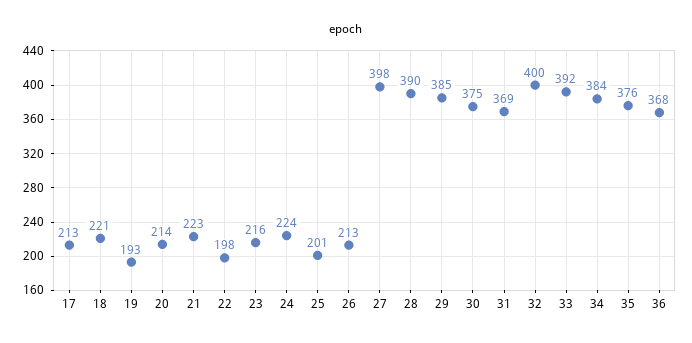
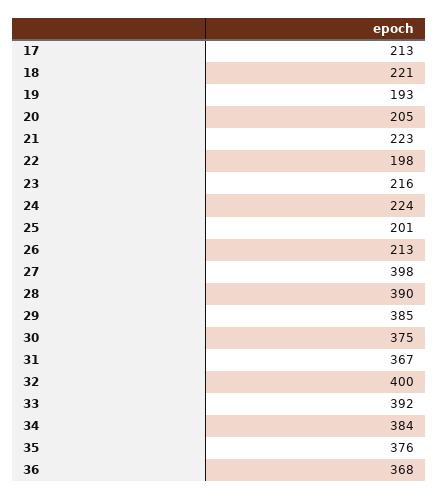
20: 214 -> 205
31: 369 -> 367

